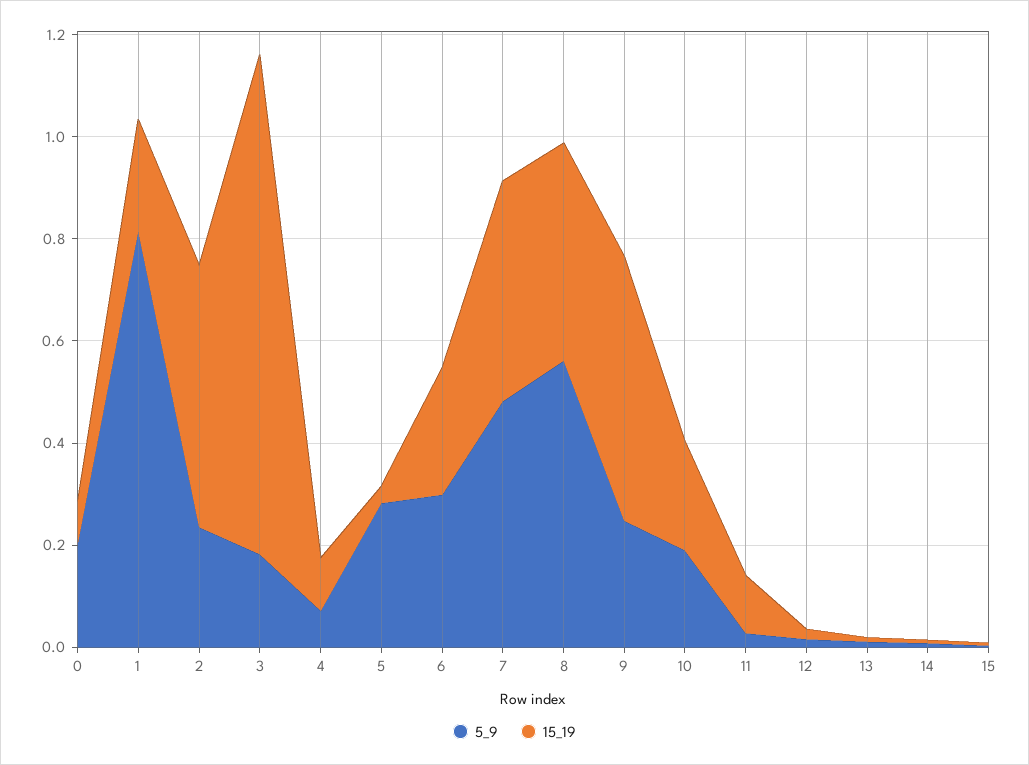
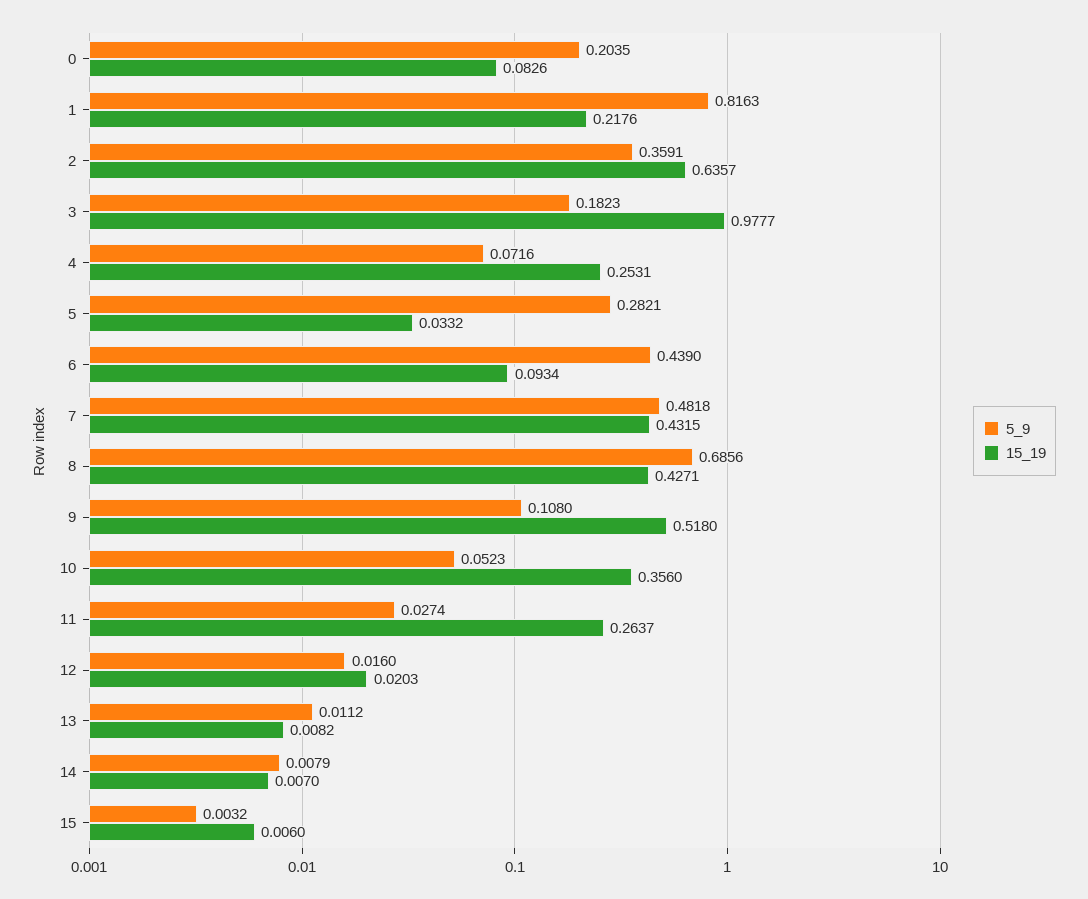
5_9, 2: 0.25 -> 0.3591
15_19, 2: 0.5 -> 0.6357
15_19, 4: 0.1 -> 0.2531
5_9, 6: 0.3 -> 0.439
15_19, 6: 0.25 -> 0.0934
5_9, 8: 0.55 -> 0.6856
5_9, 9: 0.25 -> 0.108
5_9, 10: 0.2 -> 0.0523
15_19, 10: 0.2 -> 0.356
15_19, 11: 0.1 -> 0.2637

